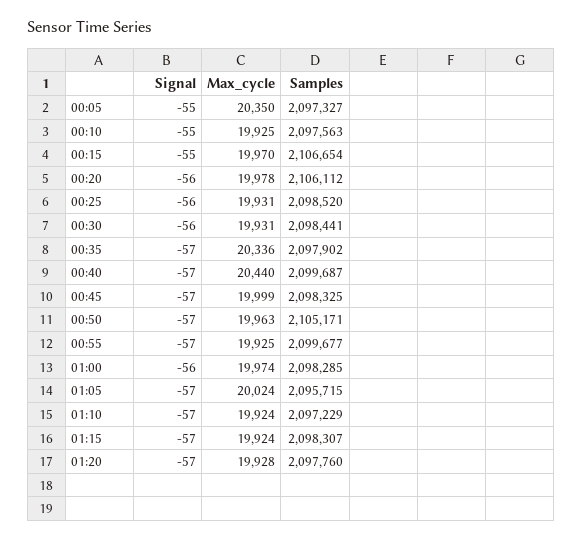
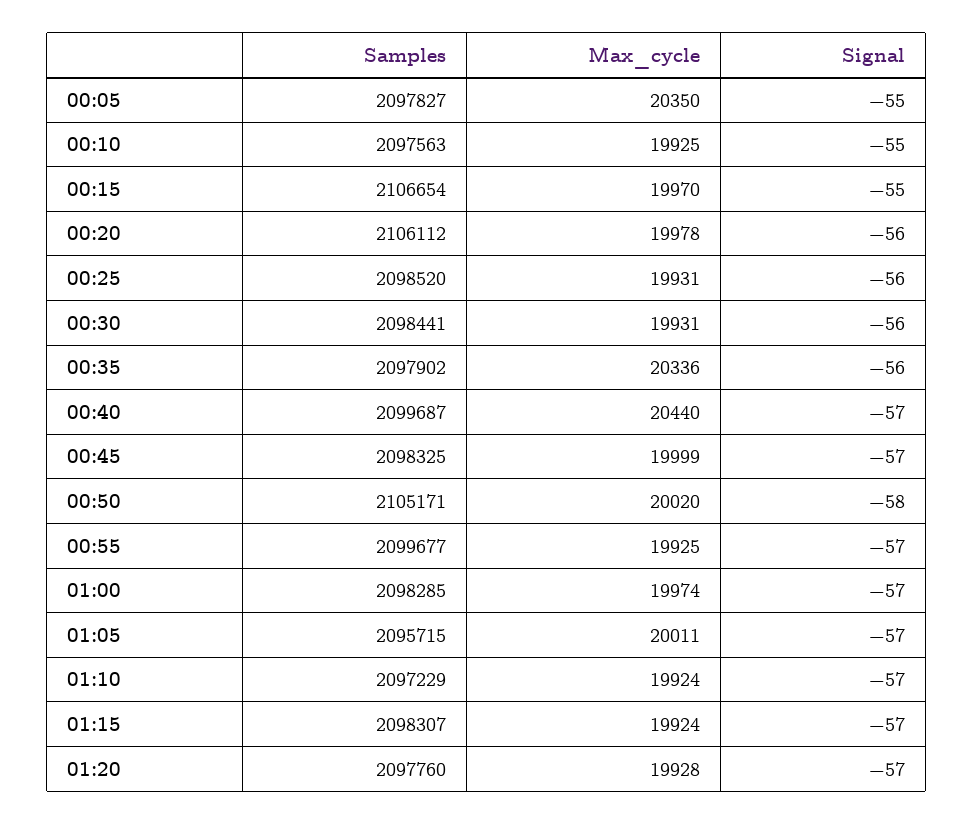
Samples, 00:05: 2097327 -> 2097827
Signal, 00:35: -57 -> -56
Signal, 00:50: -57 -> -58
Max_cycle, 00:50: 19963 -> 20020
Signal, 01:00: -56 -> -57
Max_cycle, 01:05: 20024 -> 20011

